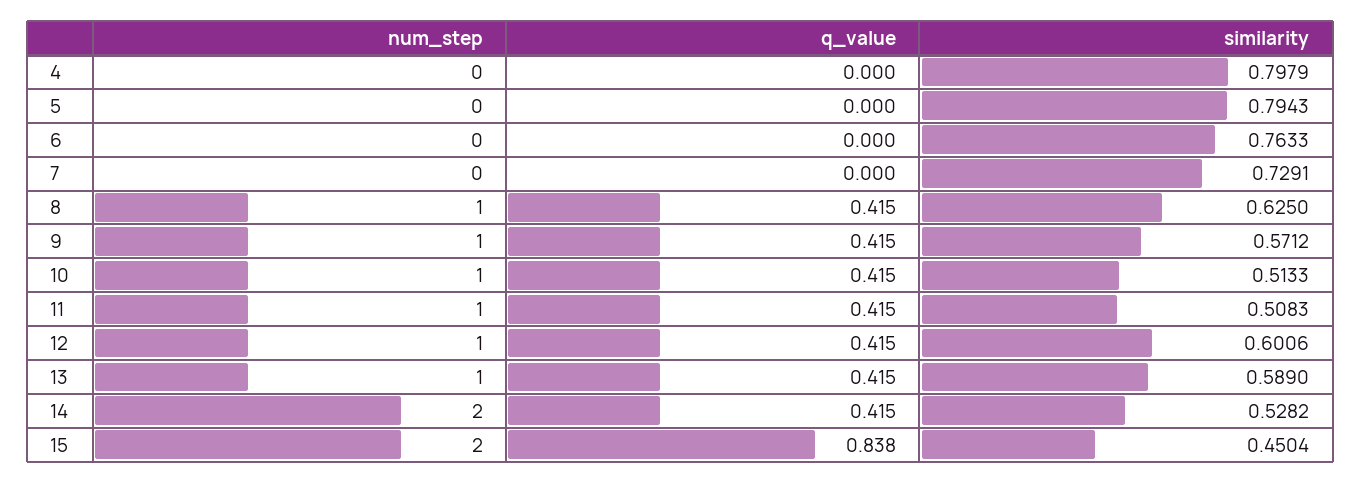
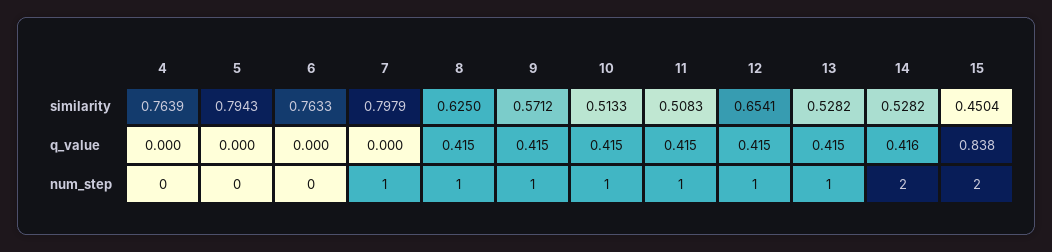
similarity, 4: 0.7979 -> 0.7639
num_step, 7: 0 -> 1
similarity, 7: 0.7291 -> 0.7979
similarity, 12: 0.6006 -> 0.6541
similarity, 13: 0.589 -> 0.5282
q_value, 14: 0.415 -> 0.416

